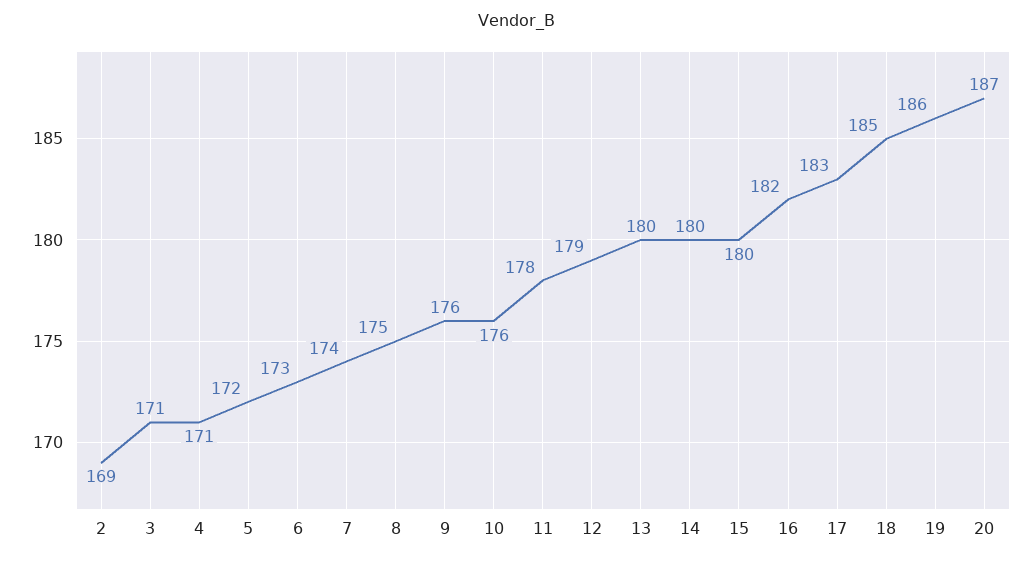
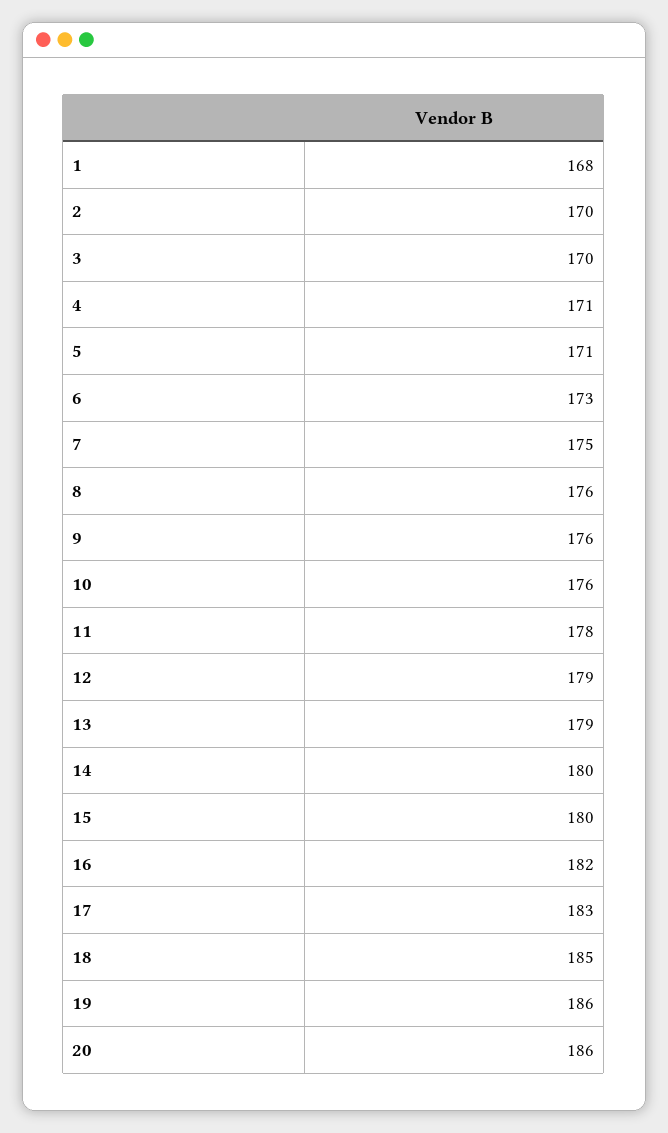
2: 169 -> 170
3: 171 -> 170
5: 172 -> 171
7: 174 -> 175
8: 175 -> 176
13: 180 -> 179
20: 187 -> 186
1: none -> 168

